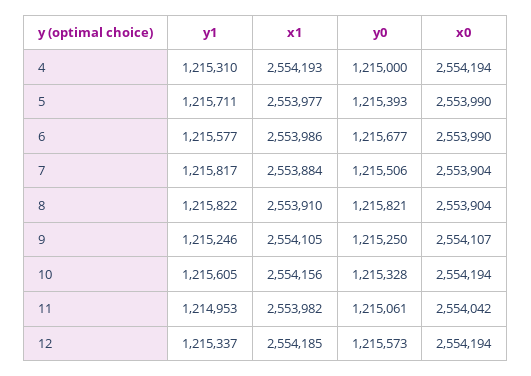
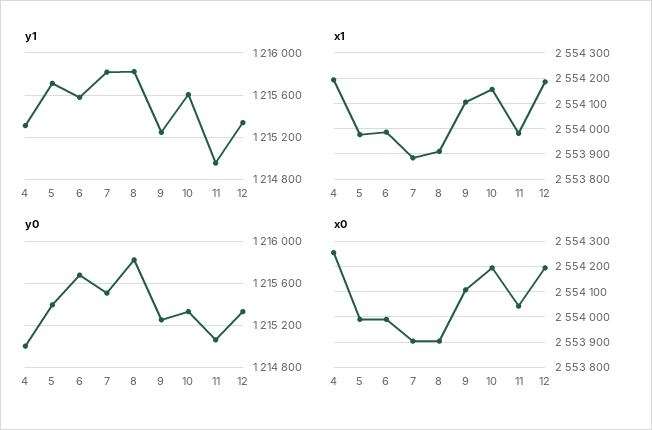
x0, 4: 2554194 -> 2554250
y0, 12: 1215573 -> 1215300

